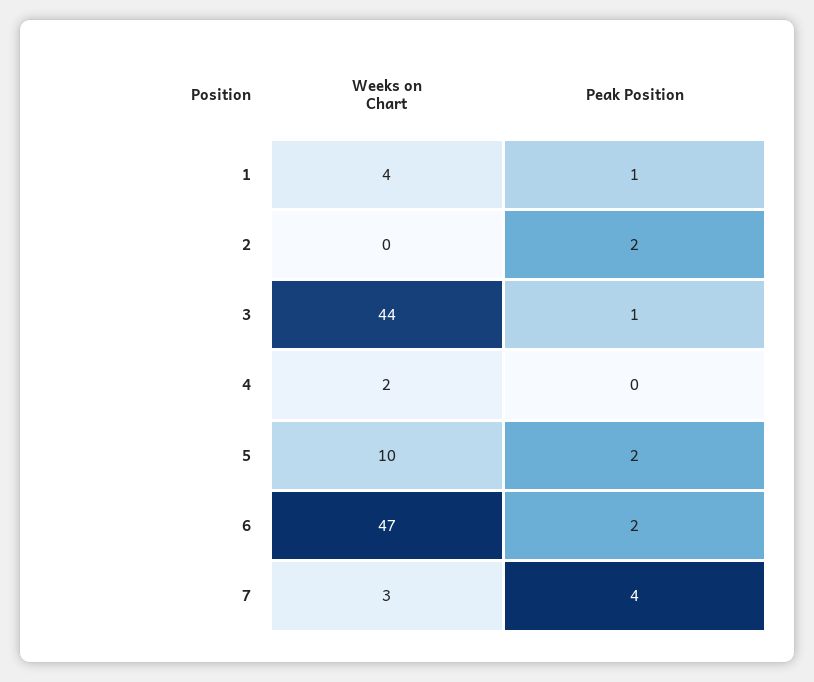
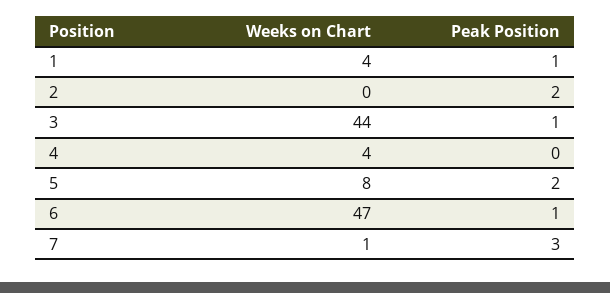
Weeks on Chart, 4: 2 -> 4
Weeks on Chart, 5: 10 -> 8
Peak Position, 6: 2 -> 1
Weeks on Chart, 7: 3 -> 1
Peak Position, 7: 4 -> 3

